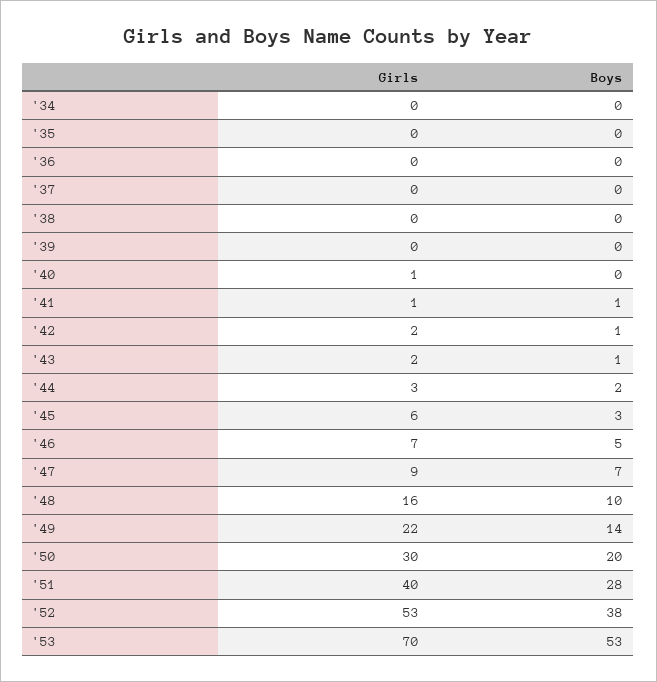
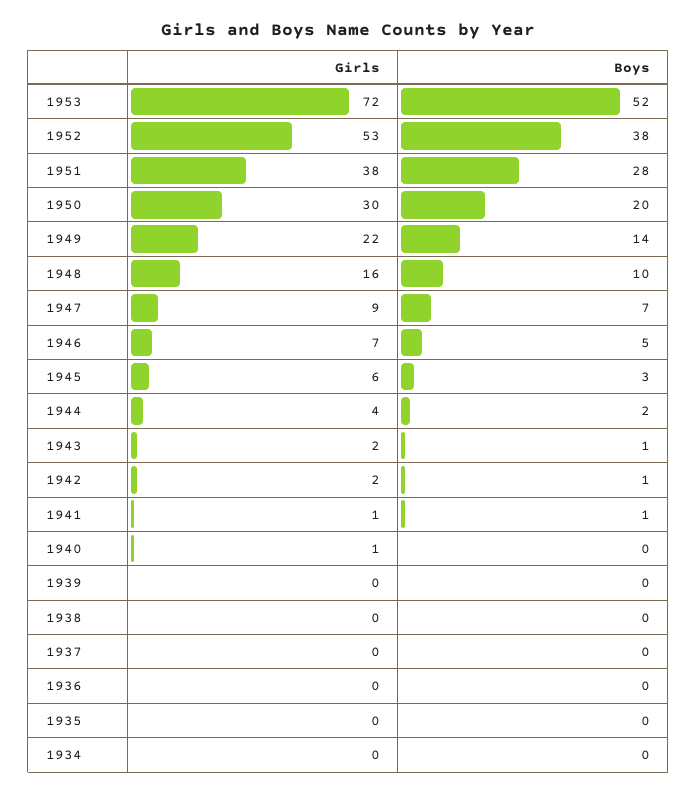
Girls, '44: 3 -> 4
Girls, '51: 40 -> 38
Girls, '53: 70 -> 72
Boys, '53: 53 -> 52

